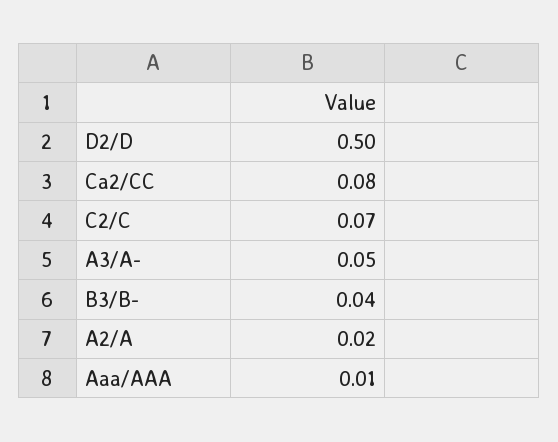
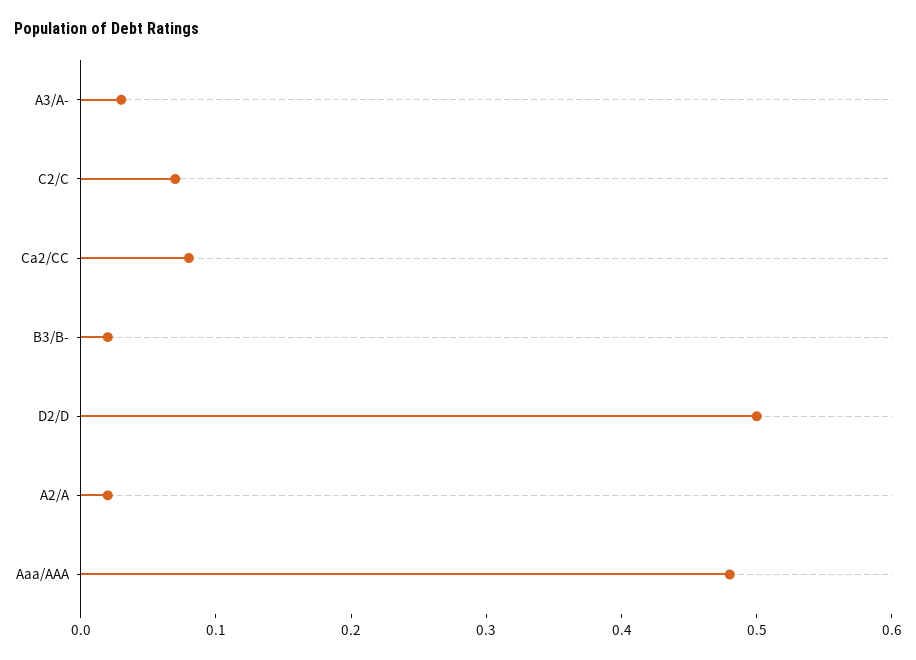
A3/A-: 0.05 -> 0.03
B3/B-: 0.04 -> 0.02
Aaa/AAA: 0.01 -> 0.48

